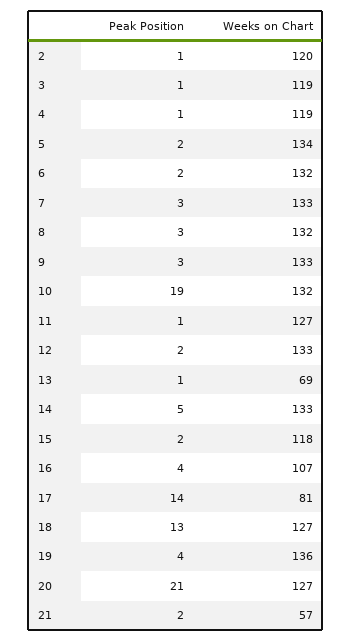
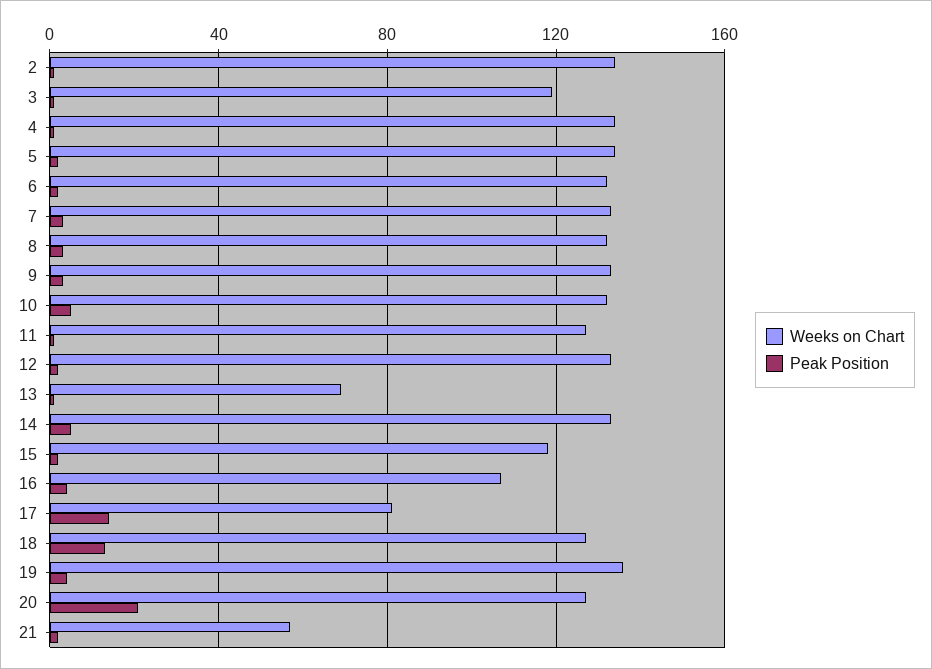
Weeks on Chart, 2: 120 -> 135
Weeks on Chart, 4: 119 -> 135
Peak Position, 10: 19 -> 5

